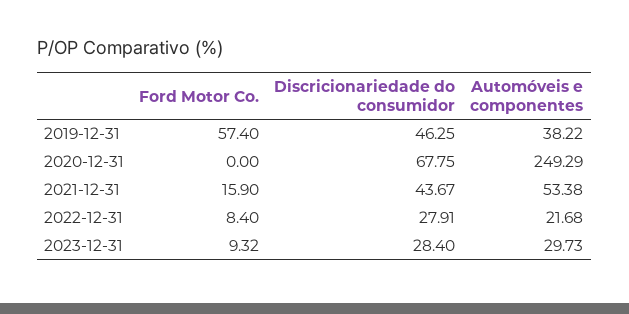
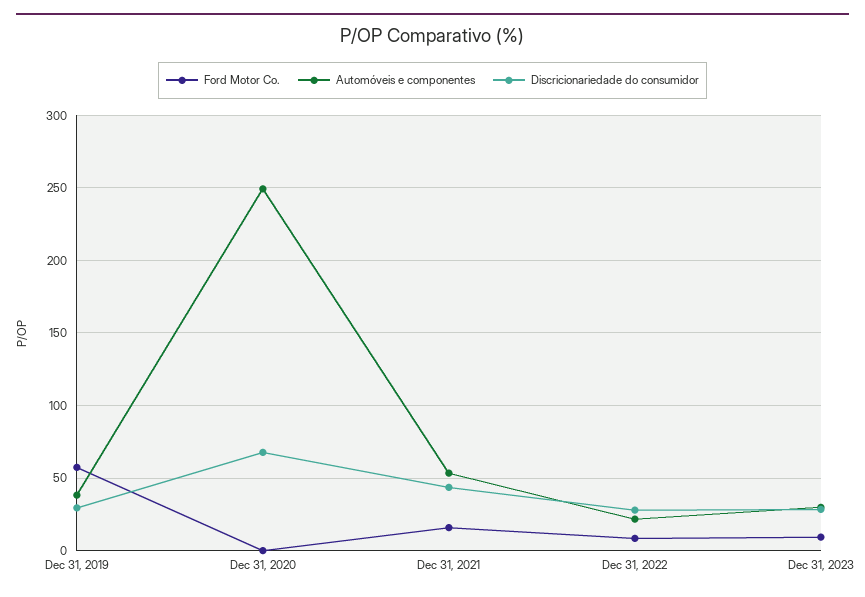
Discricionariedade do consumidor, 2019-12-31: 46.25 -> 30

